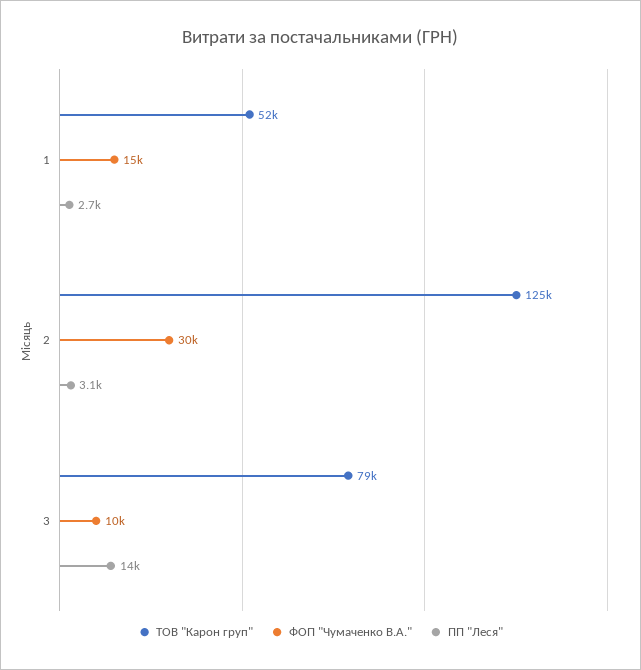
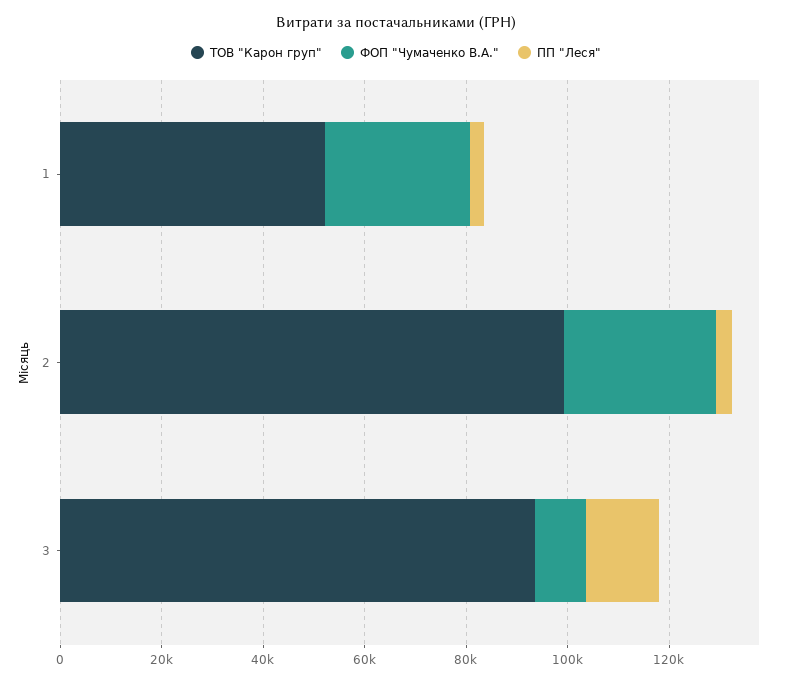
ФОП "Чумаченко В.А.", 1: 15000 -> 30000
ТОВ "Карон груп", 2: 125000 -> 100000
ТОВ "Карон груп", 3: 79000 -> 95000

